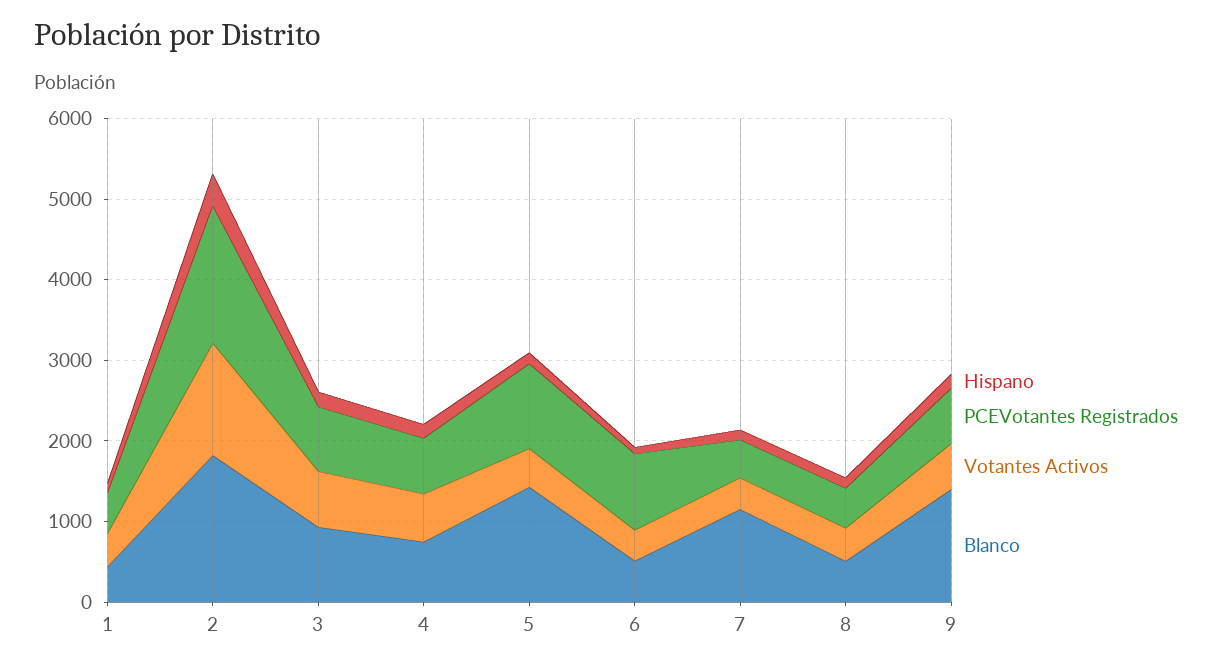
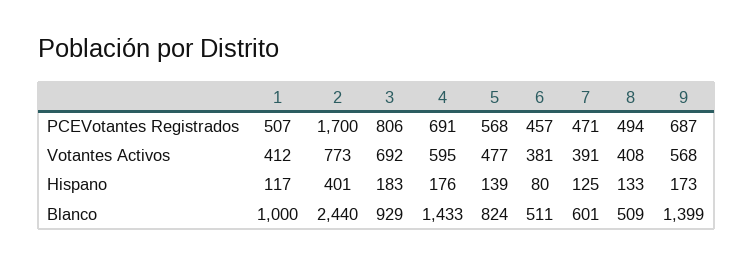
Blanco, 1: 400 -> 1000
Votantes Activos, 2: 1400 -> 773
Blanco, 2: 1800 -> 2440
Blanco, 4: 800 -> 1433
PCEVotantes Registrados, 5: 1000 -> 568
Blanco, 5: 1400 -> 824
PCEVotantes Registrados, 6: 1000 -> 457
Blanco, 7: 1200 -> 601

